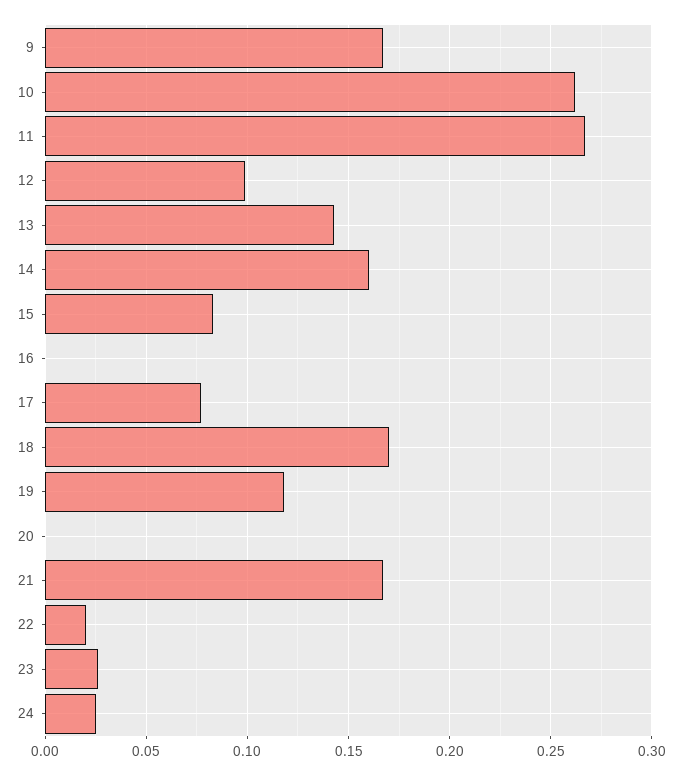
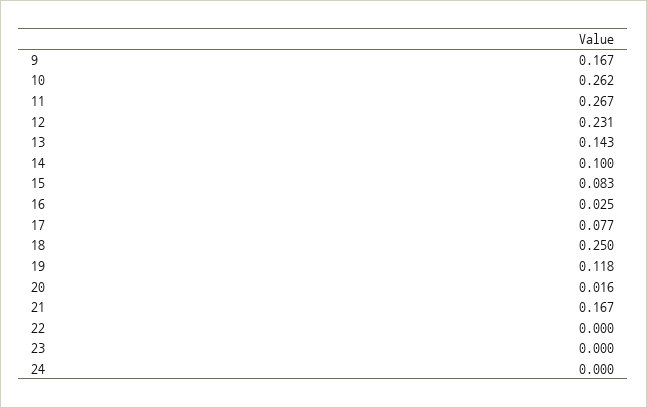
12: 0.1 -> 0.231
14: 0.16 -> 0.1
16: 0 -> 0.025
18: 0.17 -> 0.25
20: 0 -> 0.016
22: 0.02 -> 0
23: 0.025 -> 0
24: 0.025 -> 0

